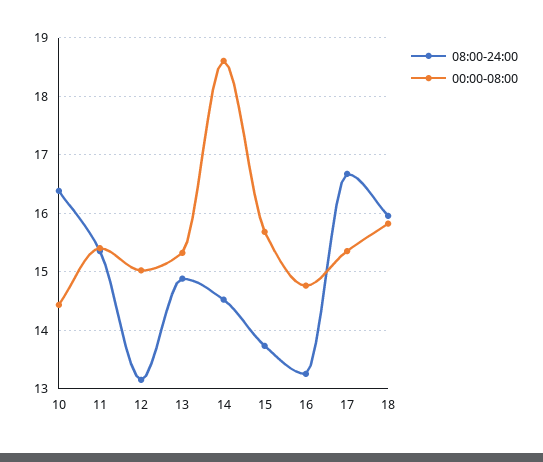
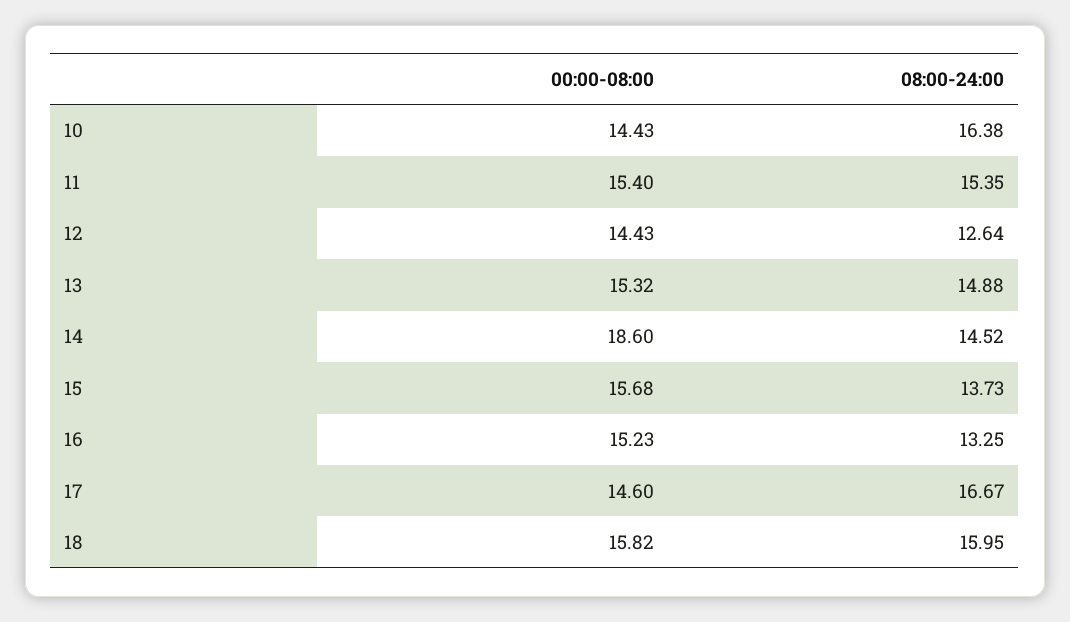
08:00-24:00, 12: 13.2 -> 12.64
00:00-08:00, 12: 15 -> 14.43
00:00-08:00, 16: 14.8 -> 15.23
00:00-08:00, 17: 15.4 -> 14.6

